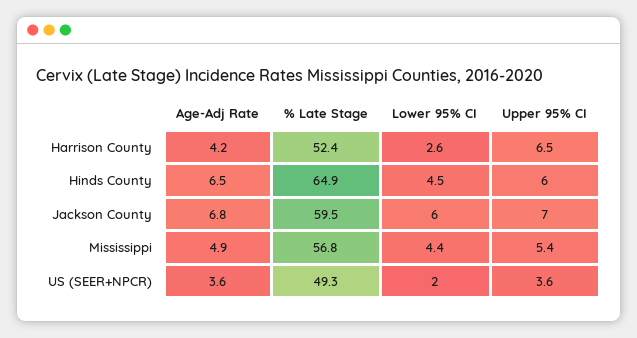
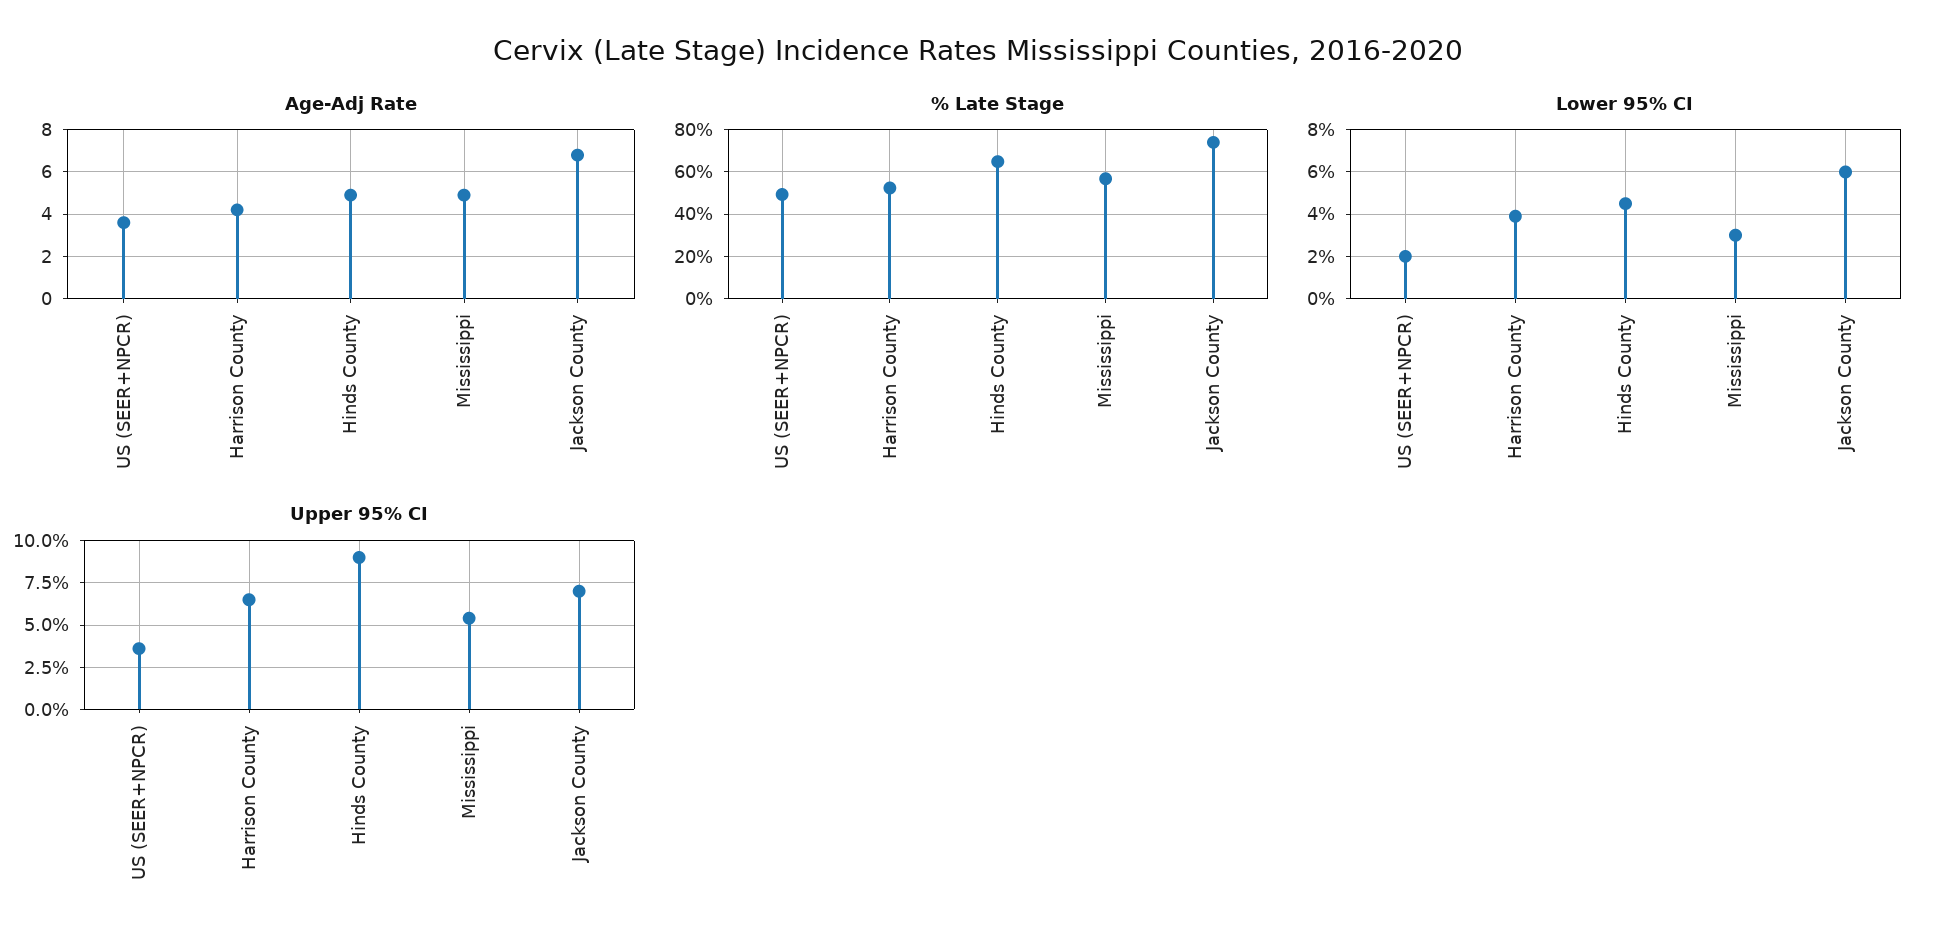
Lower 95% CI, Harrison County: 2.6 -> 4
Age-Adj Rate, Hinds County: 6.5 -> 5
Upper 95% CI, Hinds County: 6 -> 9
% Late Stage, Jackson County: 59.5 -> 75
Lower 95% CI, Mississippi: 4.4 -> 3

